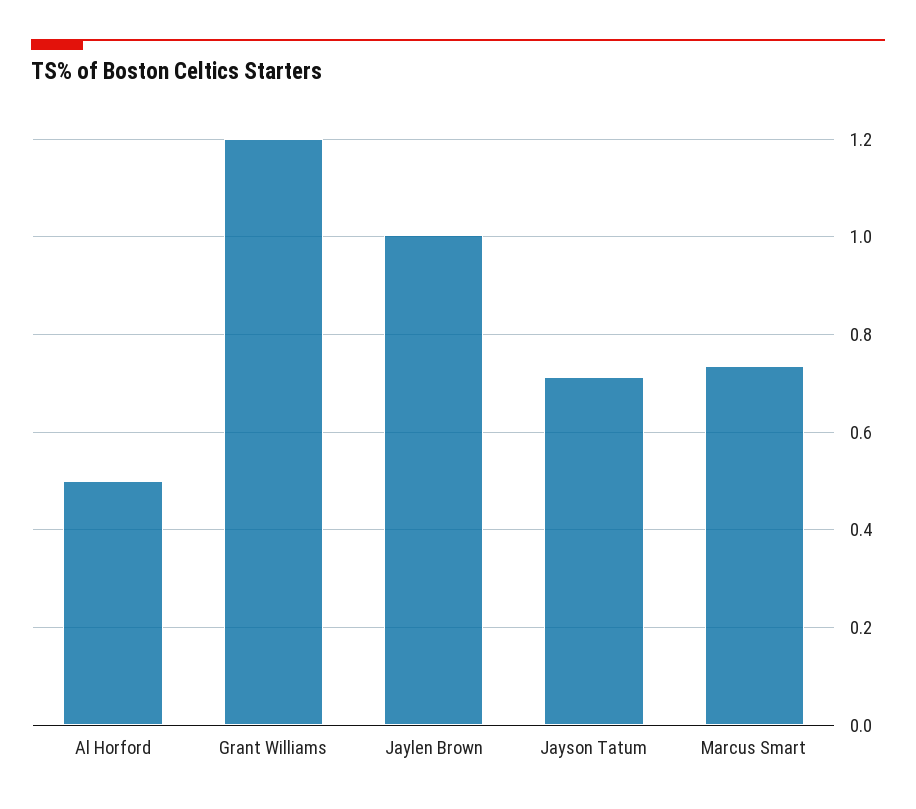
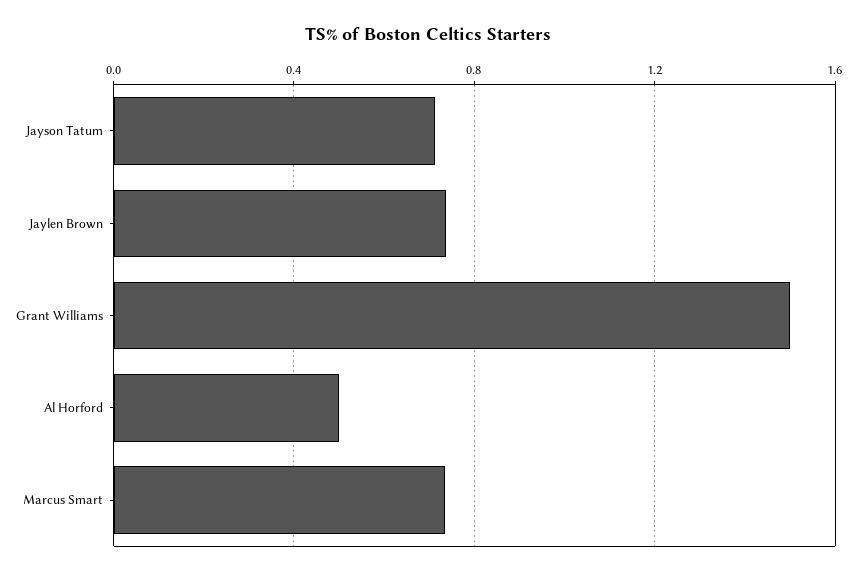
Grant Williams: 1.2 -> 1.5
Jaylen Brown: 1 -> 0.75

